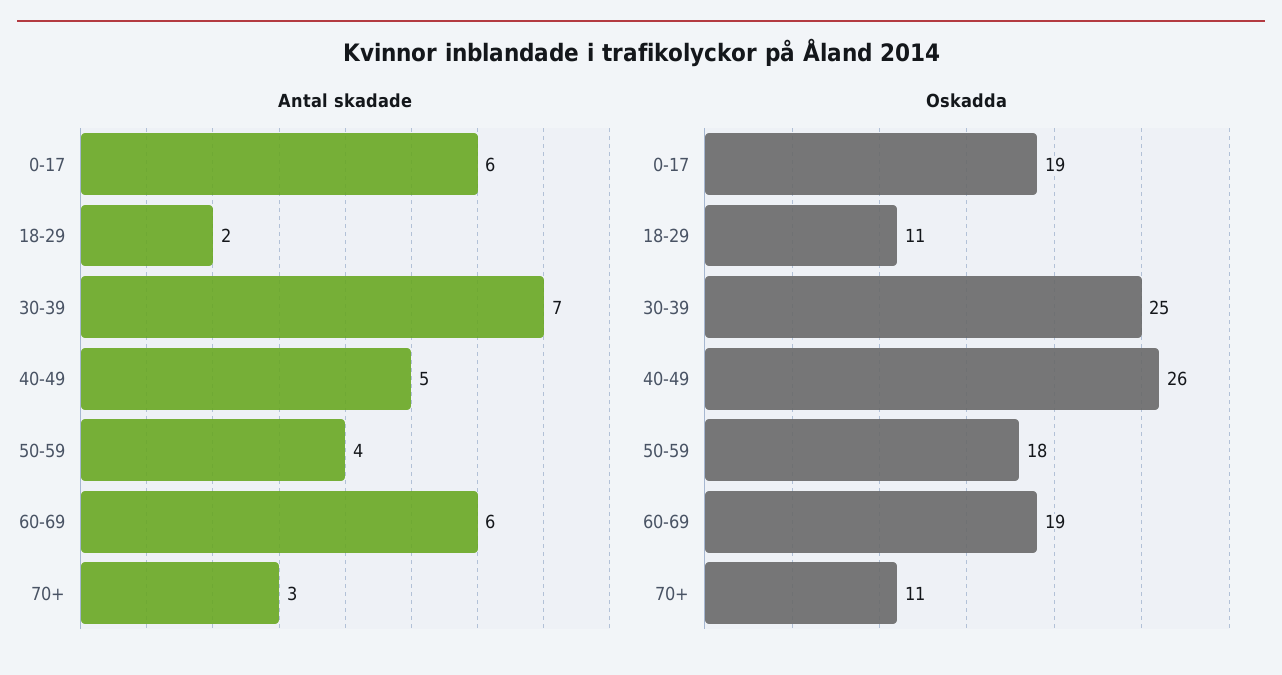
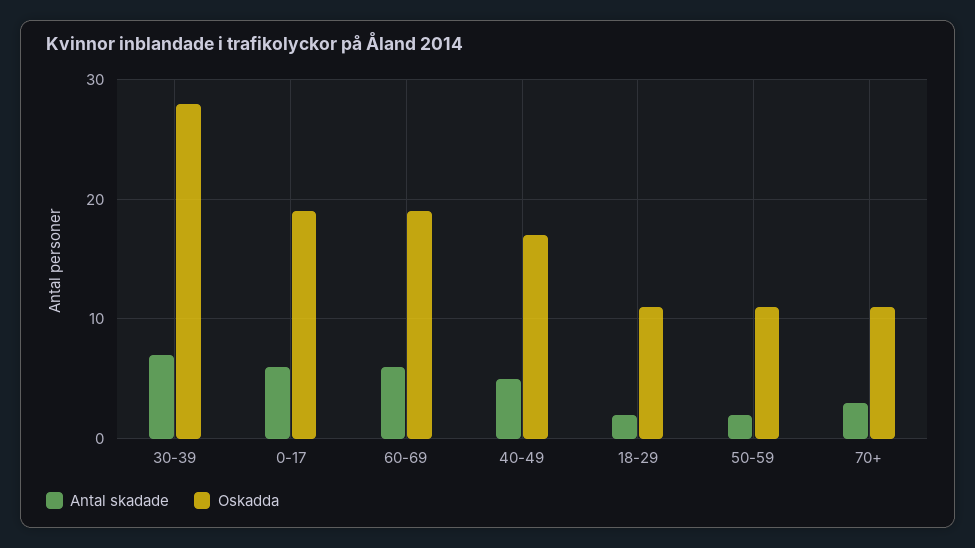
Antal skadade, 50-59: 4 -> 2
Oskadda, 30-39: 25 -> 28
Oskadda, 40-49: 26 -> 17
Oskadda, 50-59: 18 -> 11

